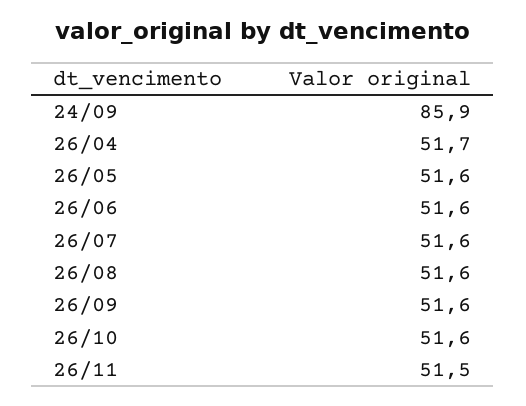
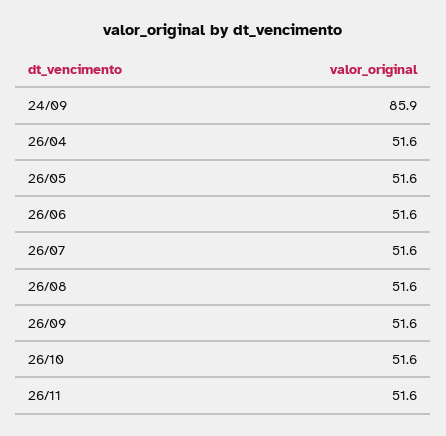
26/04: 51.7 -> 51.6
26/11: 51.5 -> 51.6

